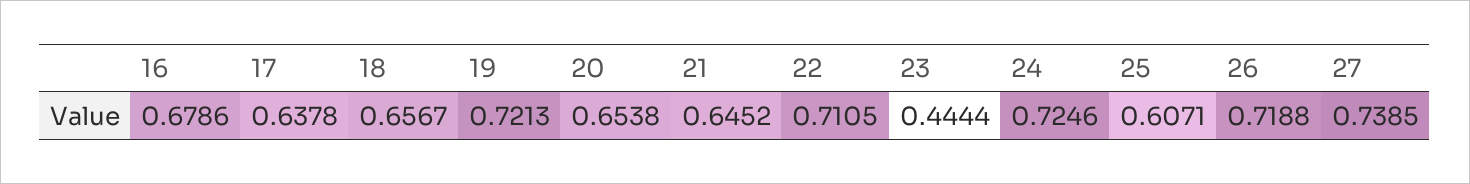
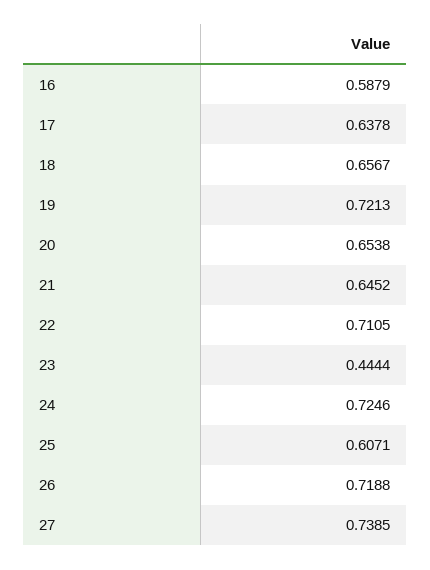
16: 0.6786 -> 0.5879

